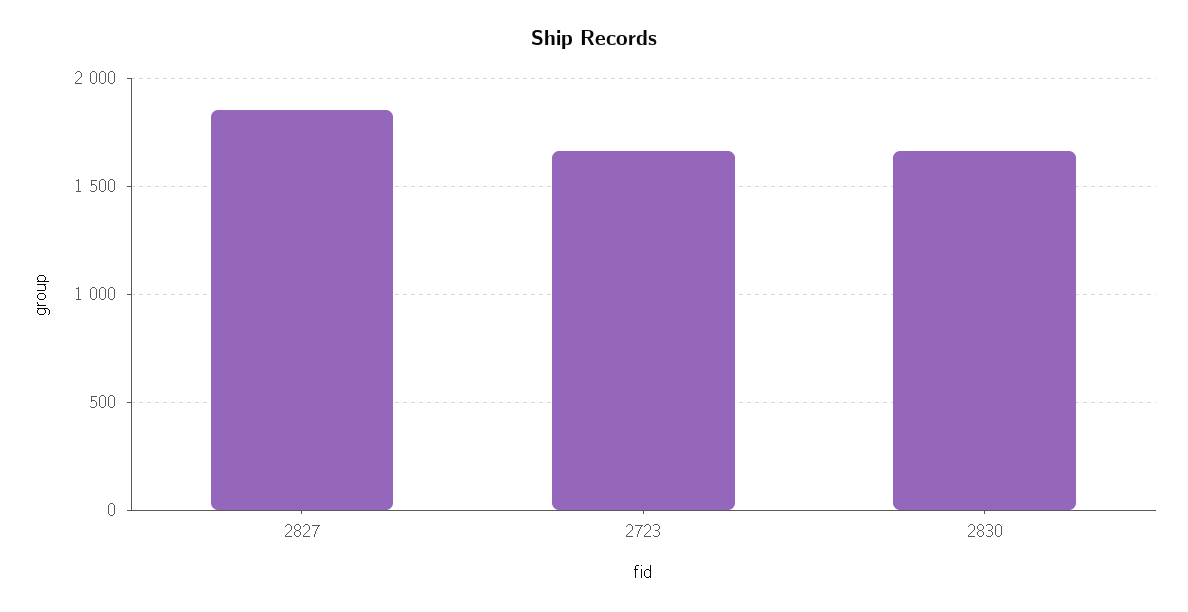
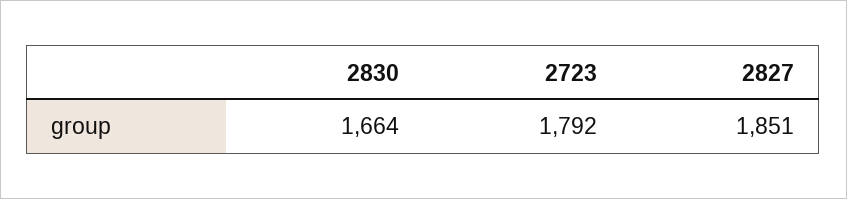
2723: 1650 -> 1792

